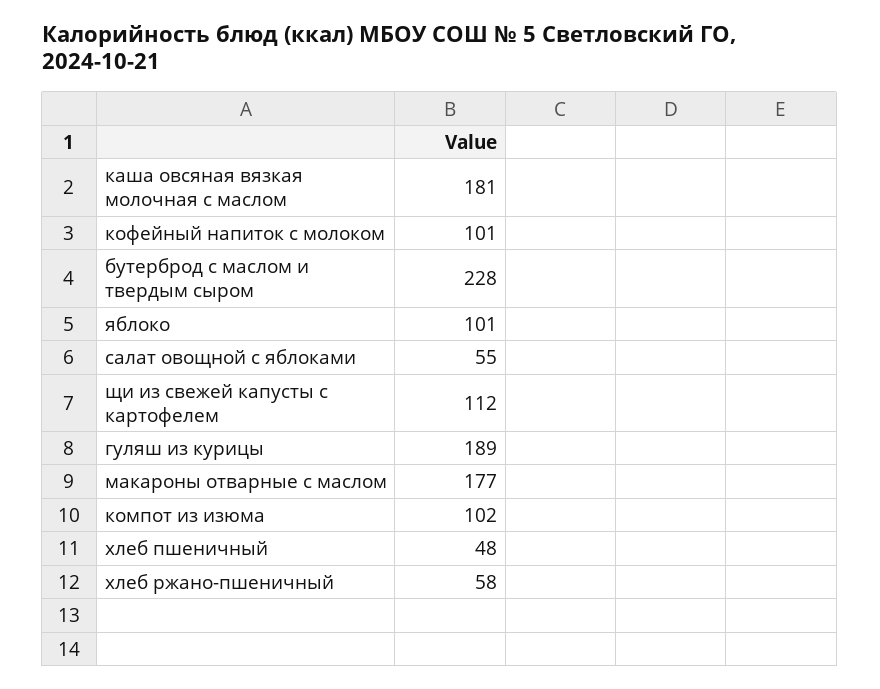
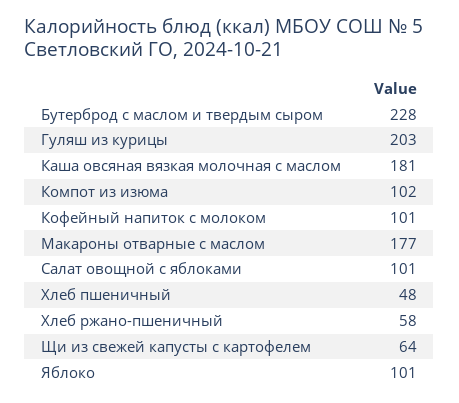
салат овощной с яблоками: 55 -> 101
щи из свежей капусты с картофелем: 112 -> 64
гуляш из курицы: 189 -> 203

